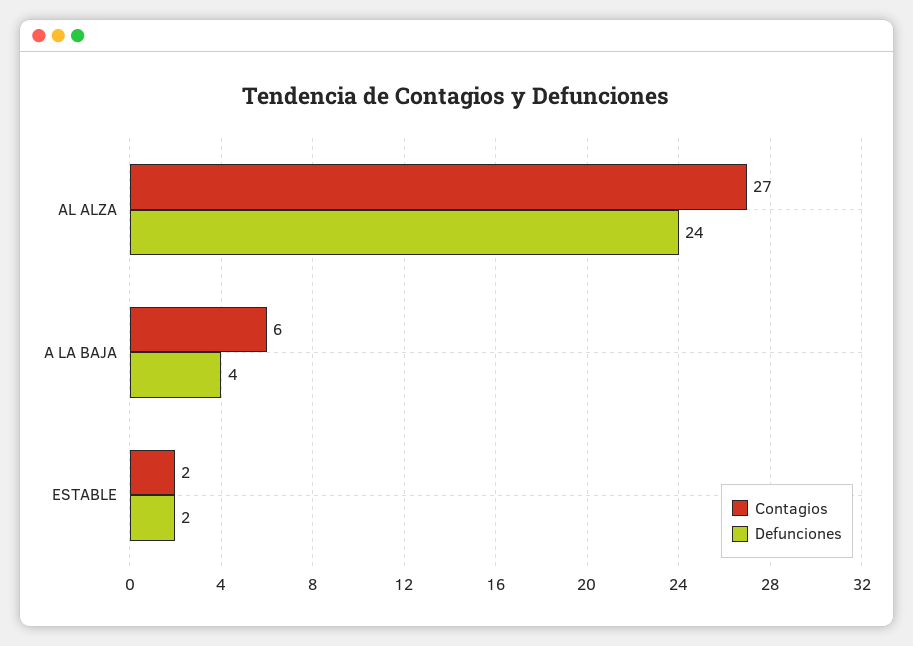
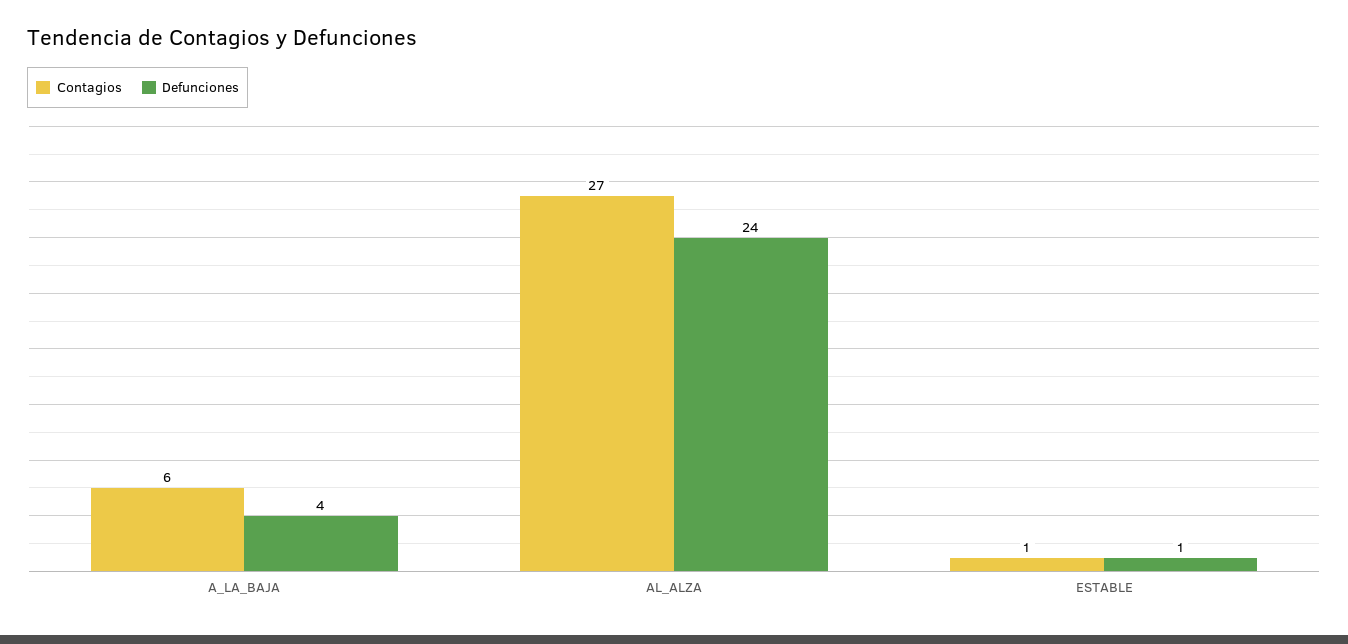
Contagios, ESTABLE: 2 -> 1
Defunciones, ESTABLE: 2 -> 1

